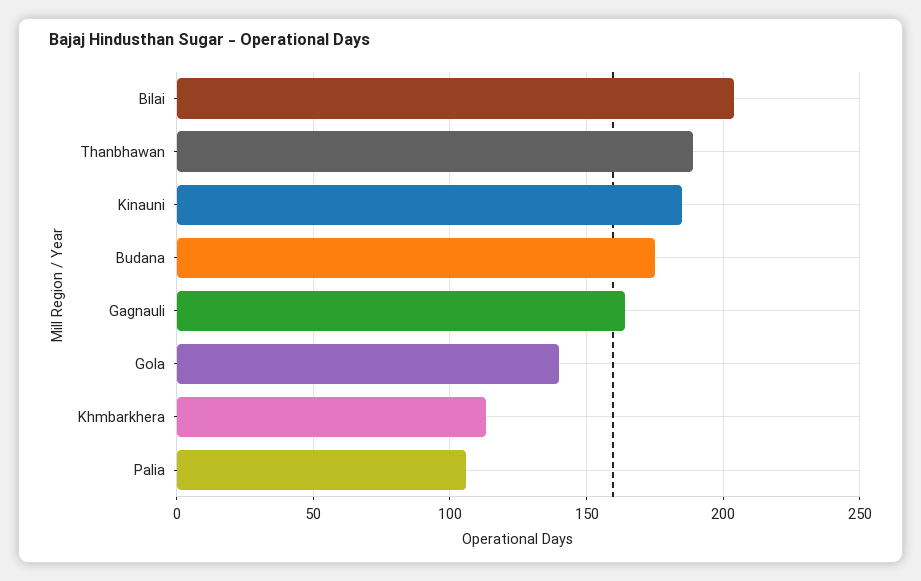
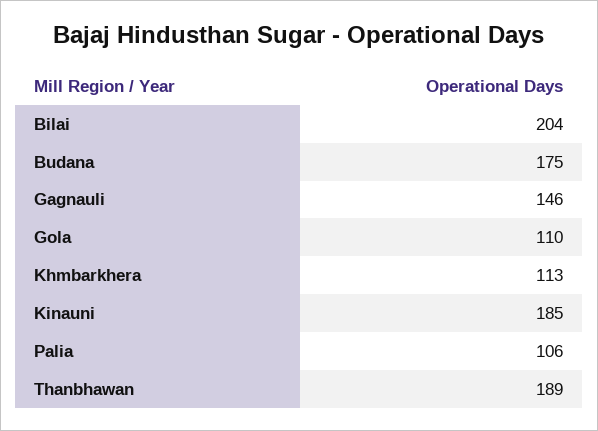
Gagnauli: 165 -> 146
Gola: 140 -> 110

